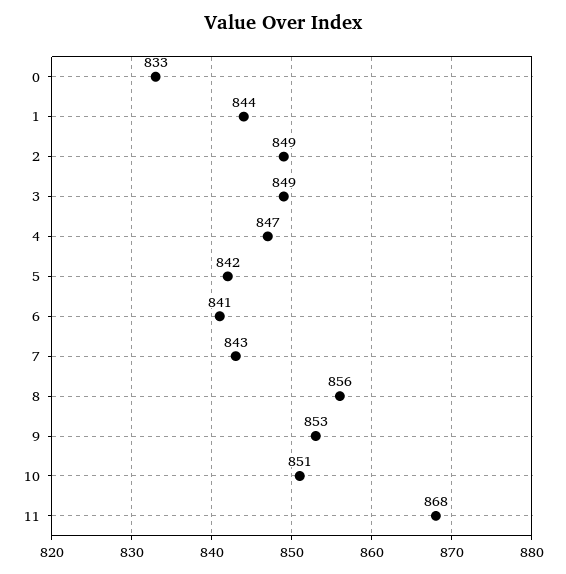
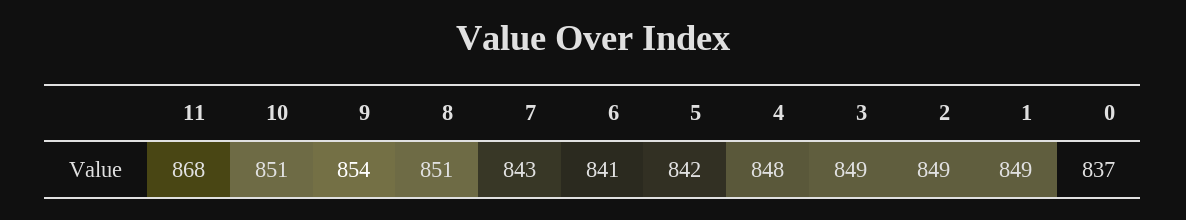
0: 833 -> 837
1: 844 -> 849
4: 847 -> 848
8: 856 -> 851
9: 853 -> 854

